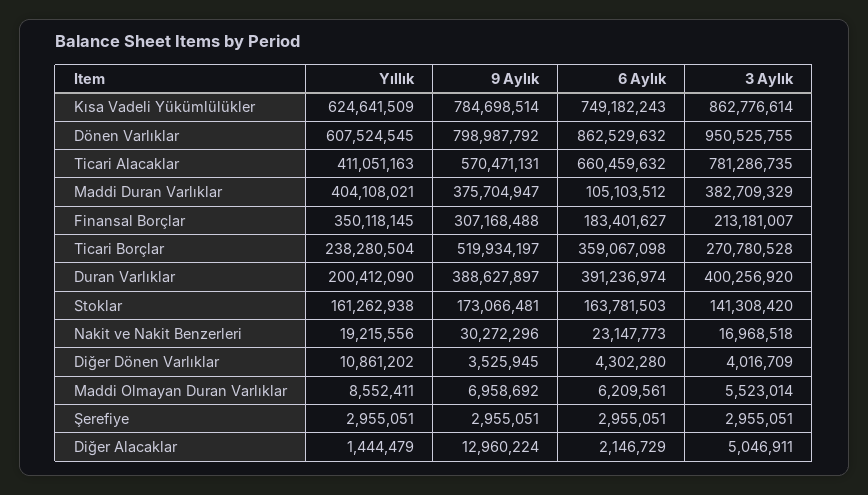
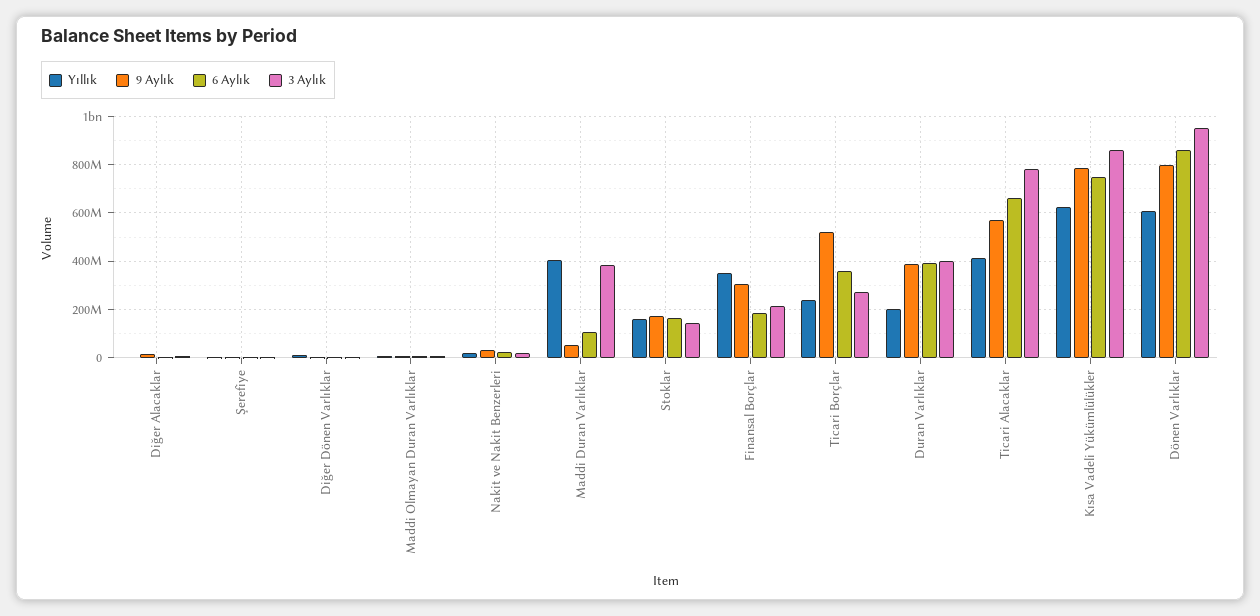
9 Aylık, Maddi Duran Varlıklar: 375704947 -> 50000000

